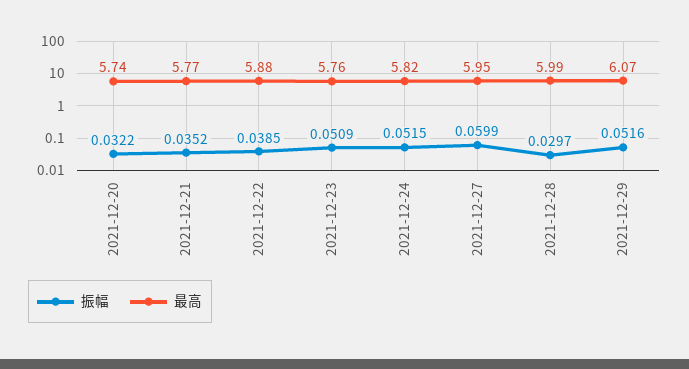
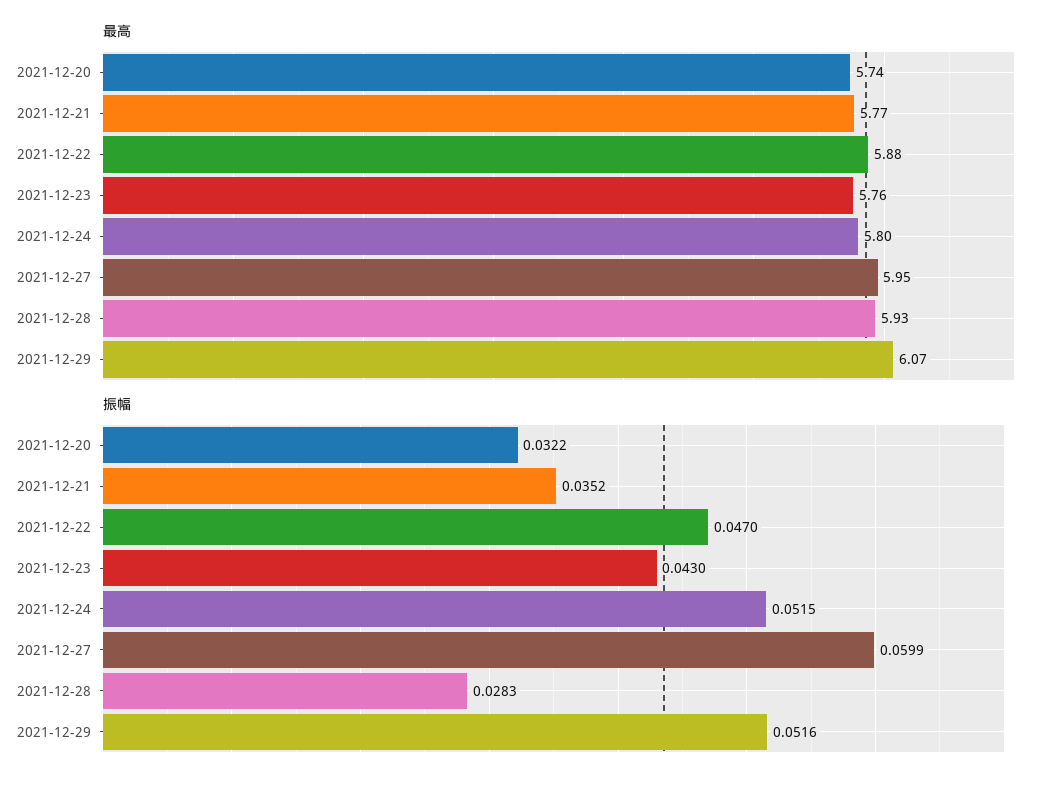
振幅, 2021-12-22: 0.0385 -> 0.047
振幅, 2021-12-23: 0.0509 -> 0.043
最高, 2021-12-24: 5.82 -> 5.8
振幅, 2021-12-28: 0.0297 -> 0.0283
最高, 2021-12-28: 5.99 -> 5.93

